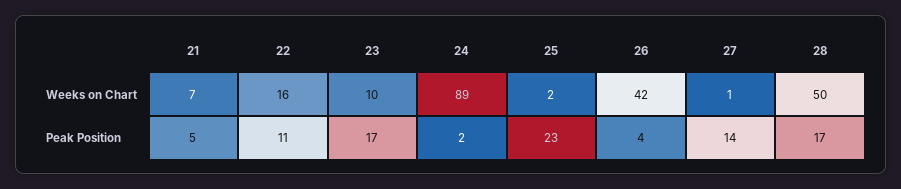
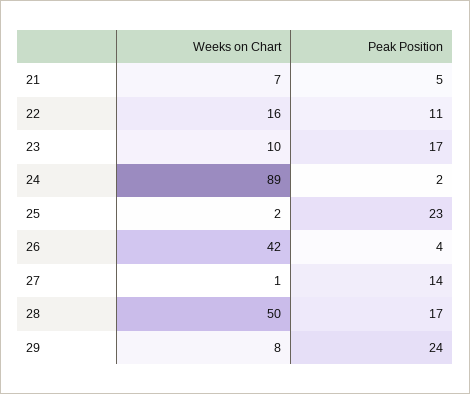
29, Weeks on Chart: none -> 8
29, Peak Position: none -> 24

